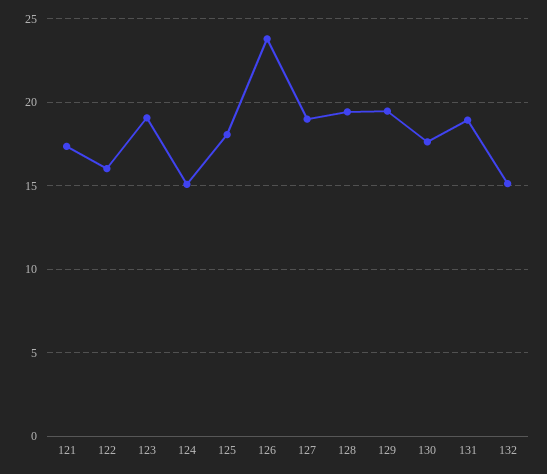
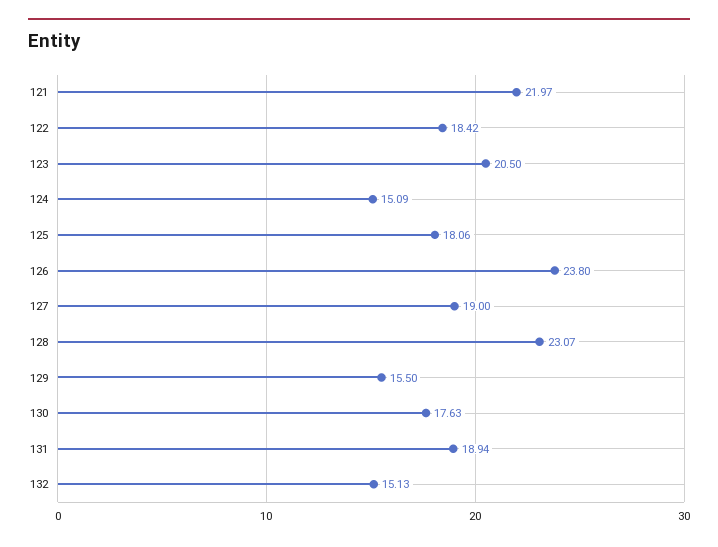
121: 17.5 -> 21.97
122: 16 -> 18.42
123: 19 -> 20.5
128: 19.5 -> 23.07
129: 19.5 -> 15.5

